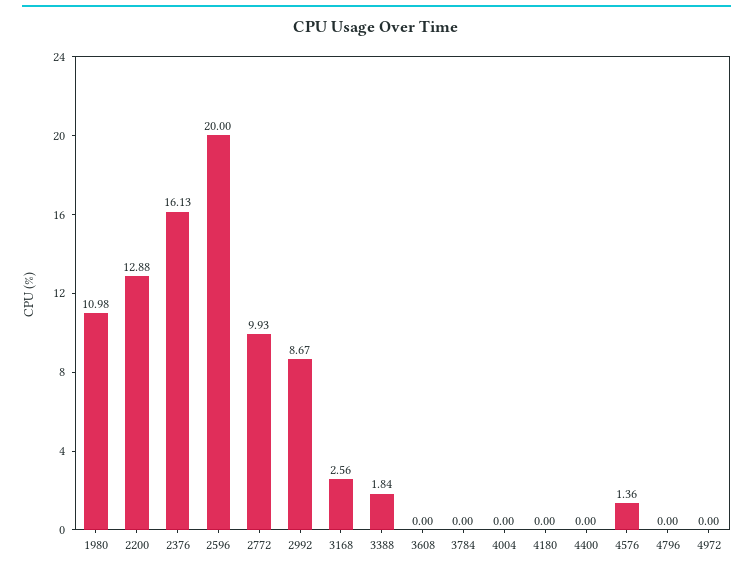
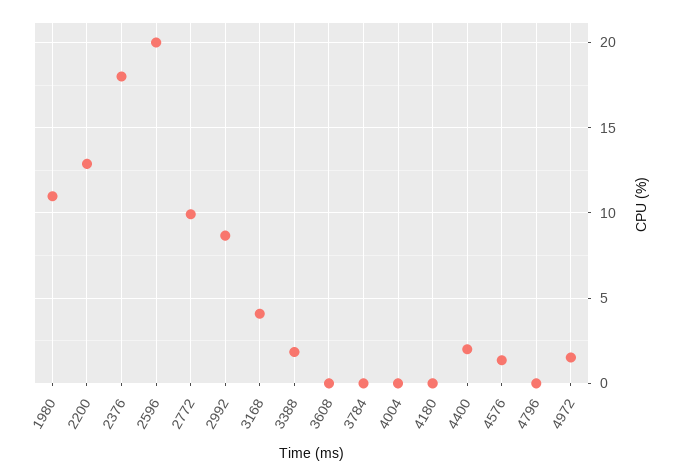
2376: 16.13 -> 18
3168: 2.56 -> 4
4400: 0 -> 2
4972: 0 -> 1.5

